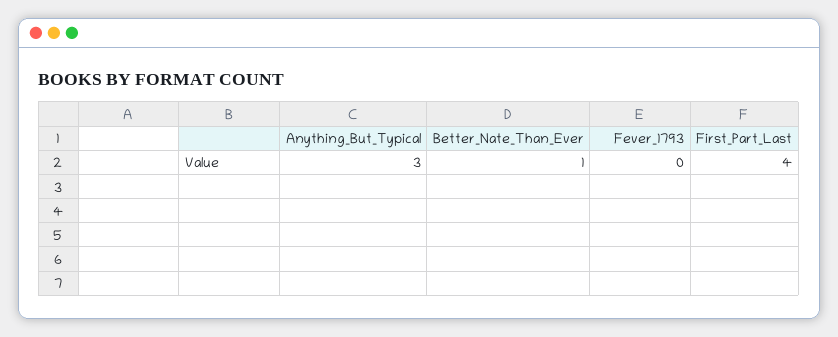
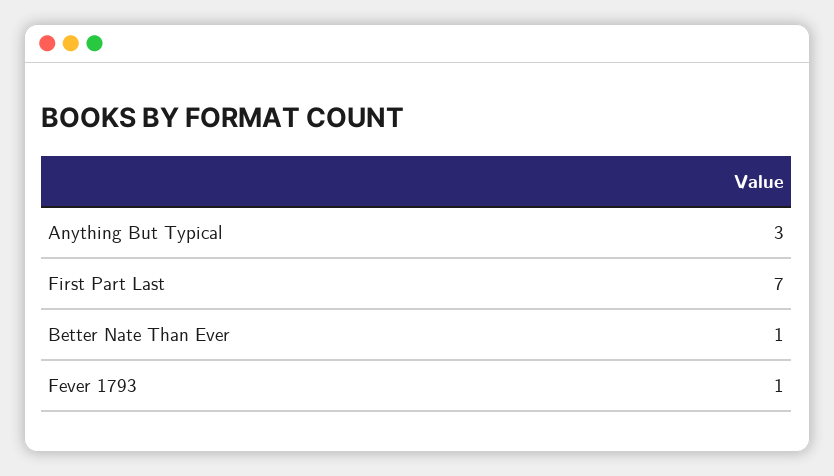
Fever_1793: 0 -> 1
First_Part_Last: 4 -> 7

